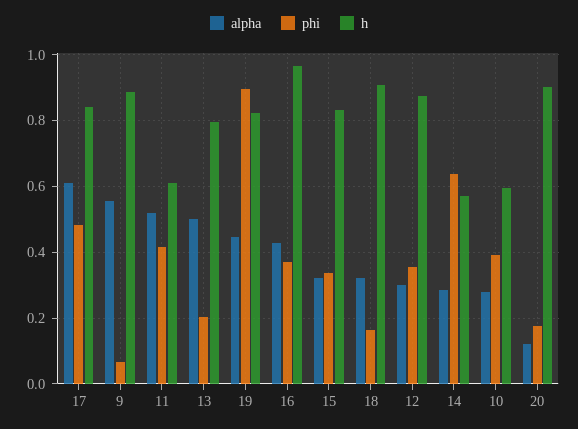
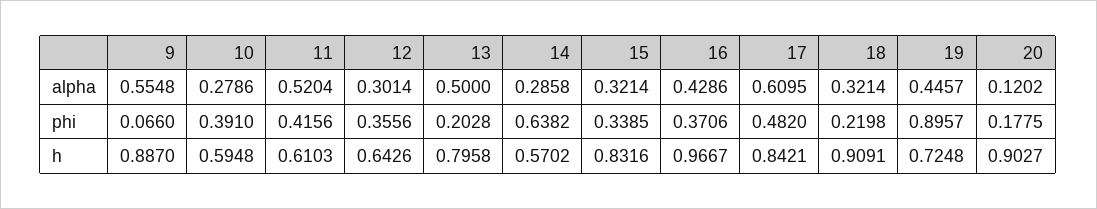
h, 19: 0.82 -> 0.7248
phi, 18: 0.16 -> 0.2198
h, 12: 0.88 -> 0.6426

